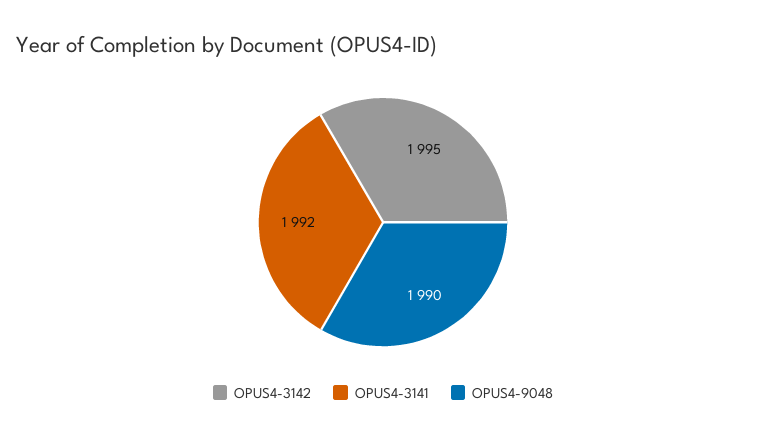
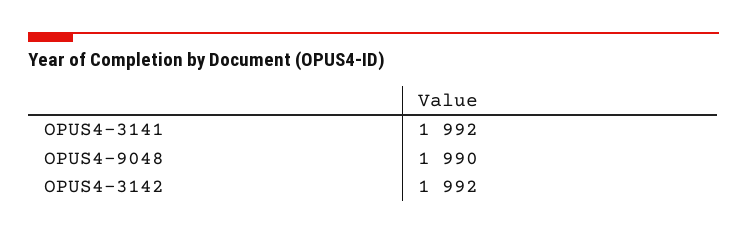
OPUS4-3142: 1995 -> 1992

